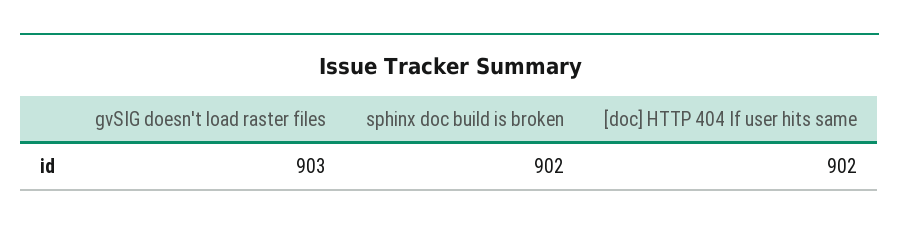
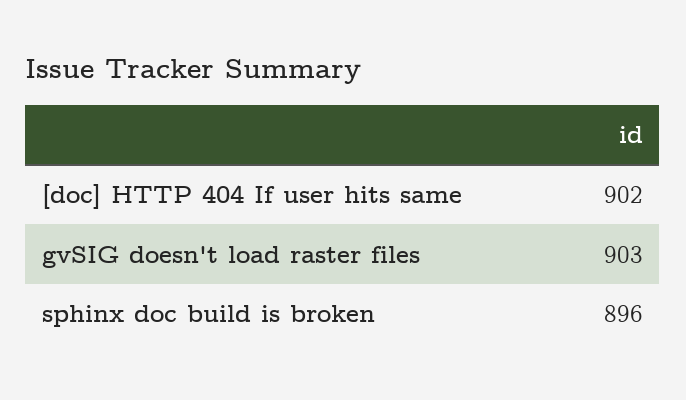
sphinx doc build is broken: 902 -> 896

